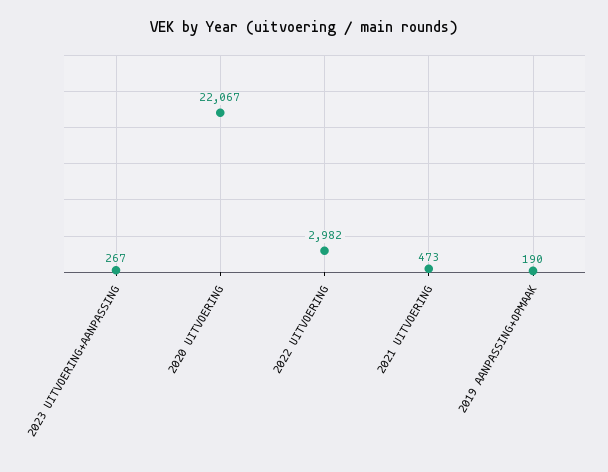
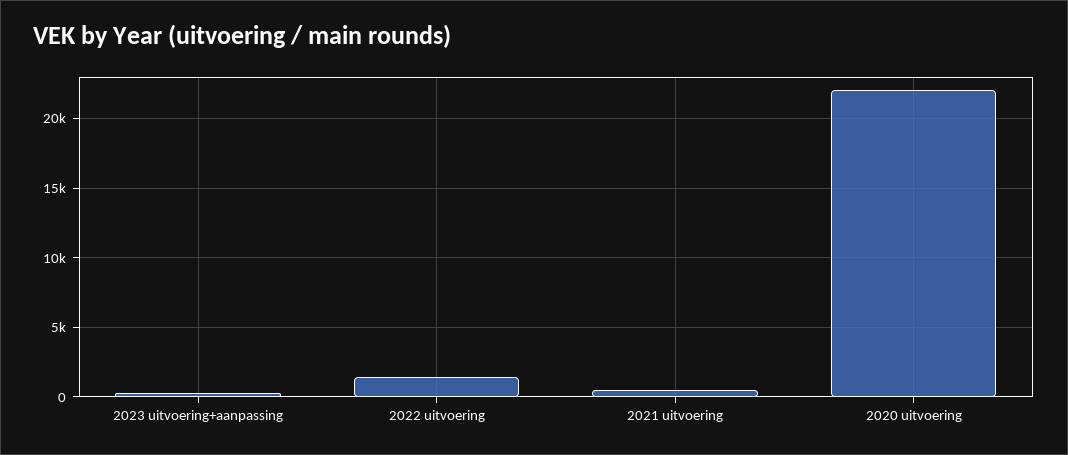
2022 UITVOERING: 2982 -> 1500
2019 AANPASSING+OPMAAK: 190 -> none

